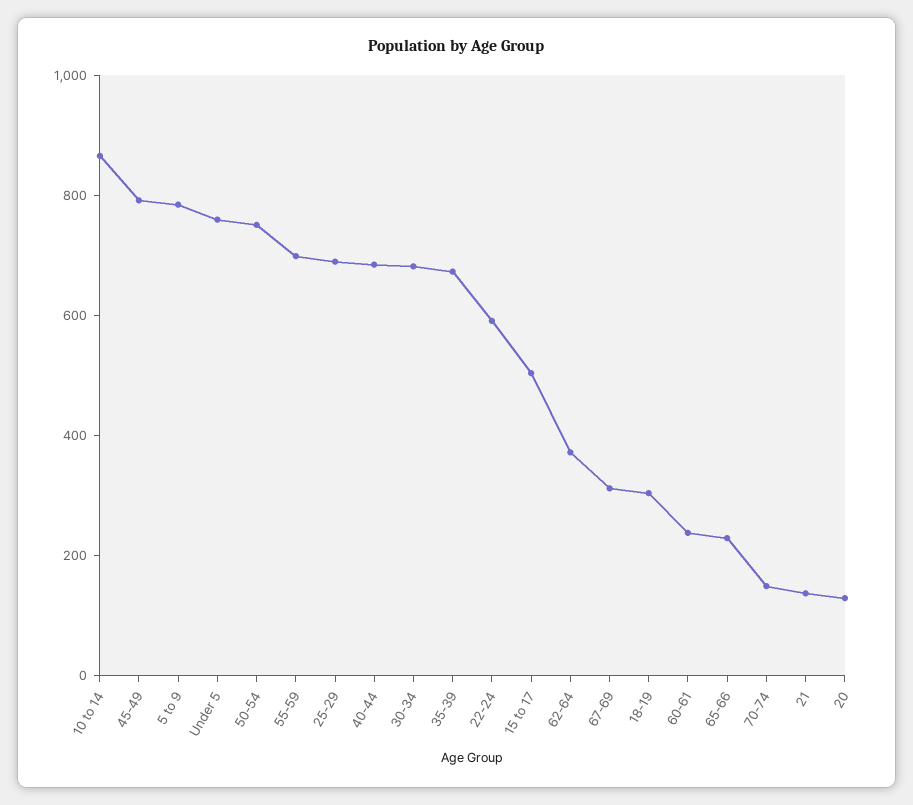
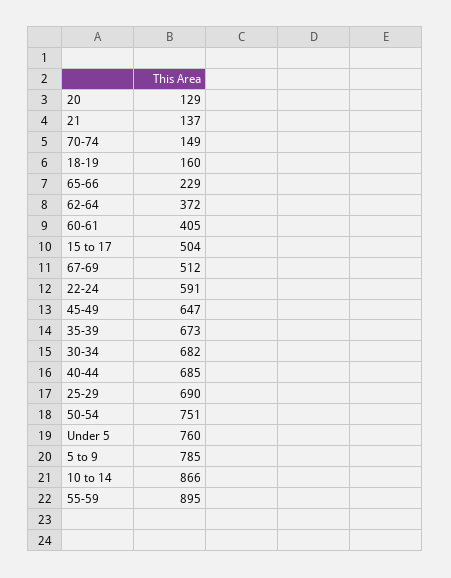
45-49: 800 -> 647
55-59: 700 -> 895
67-69: 300 -> 512
18-19: 300 -> 160
60-61: 250 -> 405

